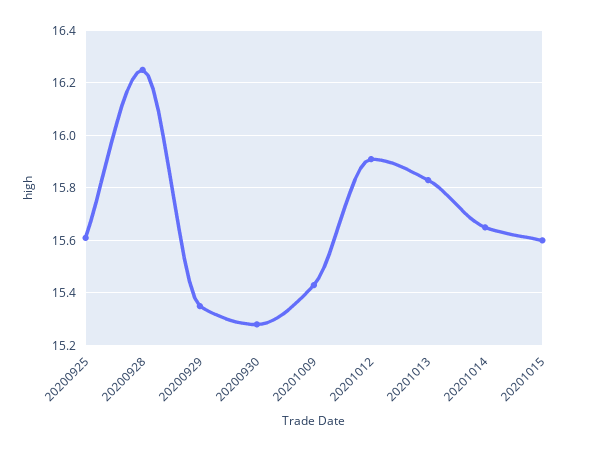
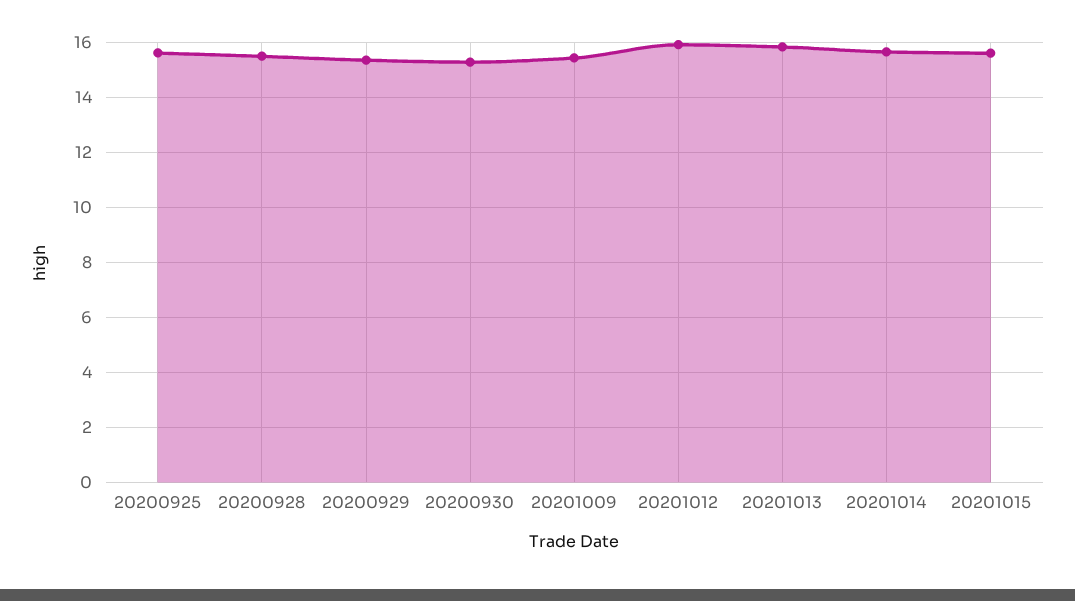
20200928: 16.25 -> 15.5

